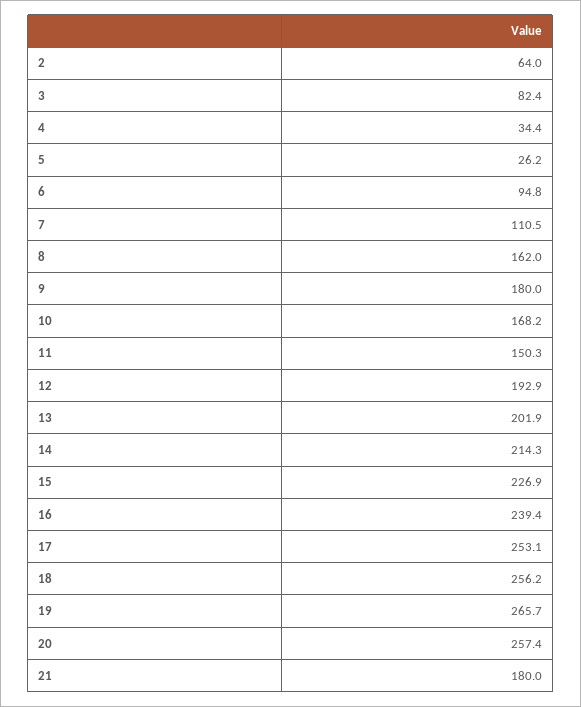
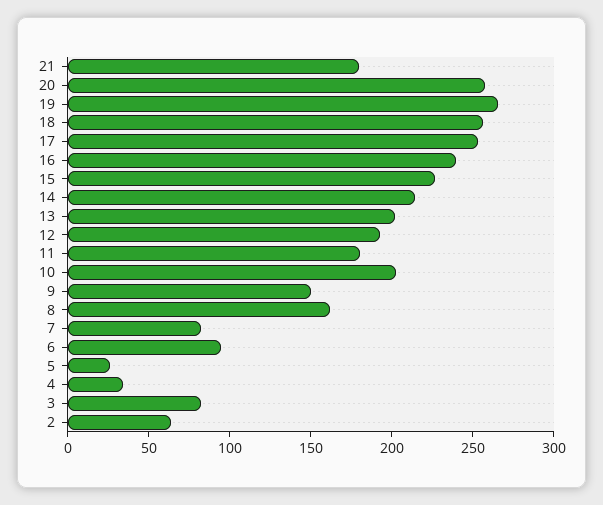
7: 110.5 -> 80
9: 180 -> 150
10: 168.2 -> 200
11: 150.3 -> 180

